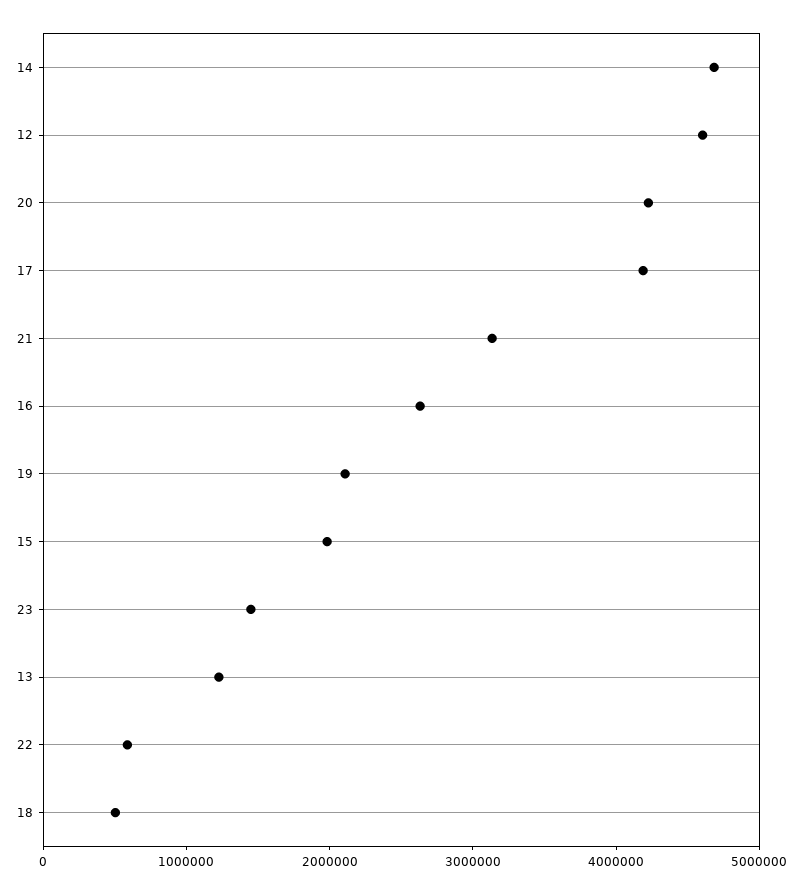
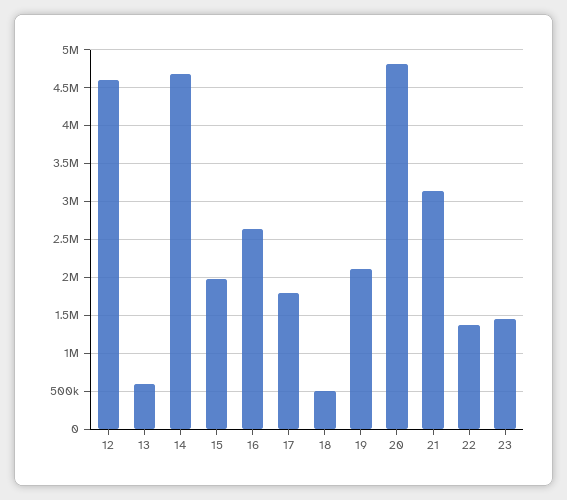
20: 4200000 -> 4800000
17: 4200000 -> 1800000
13: 1200000 -> 600000
22: 600000 -> 1400000

